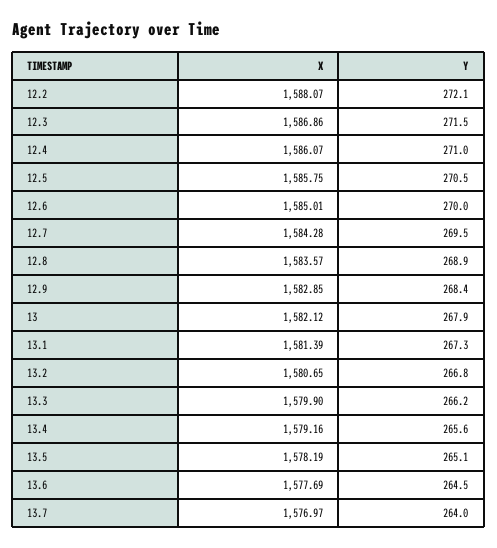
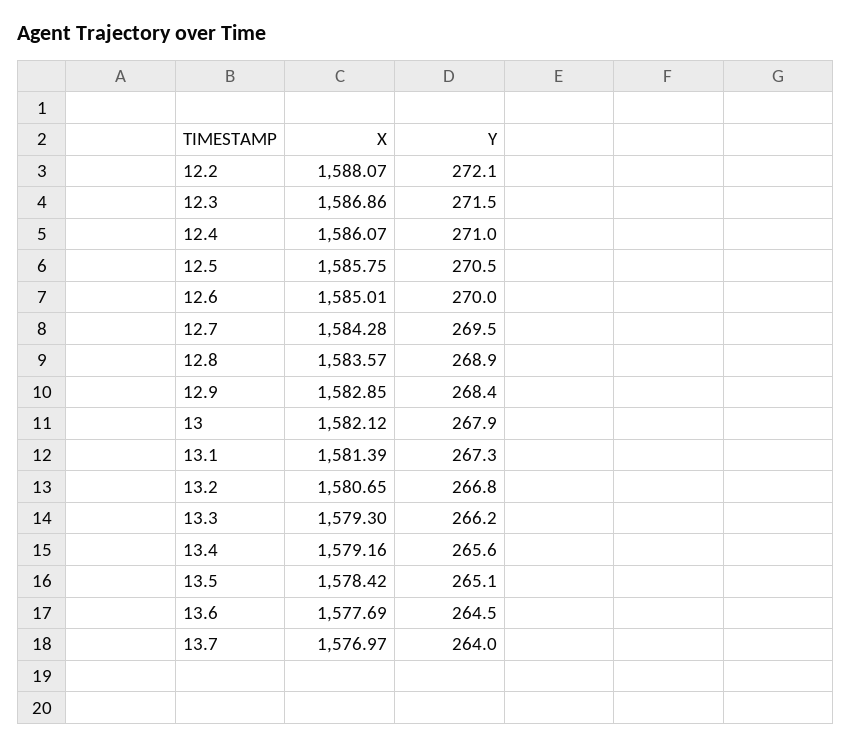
X, 13.3: 1579.9 -> 1579.3
X, 13.5: 1578.19 -> 1578.42

